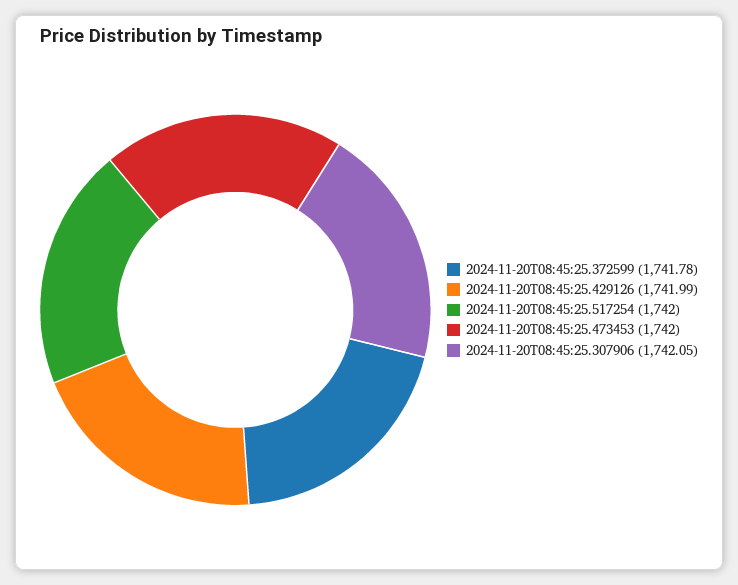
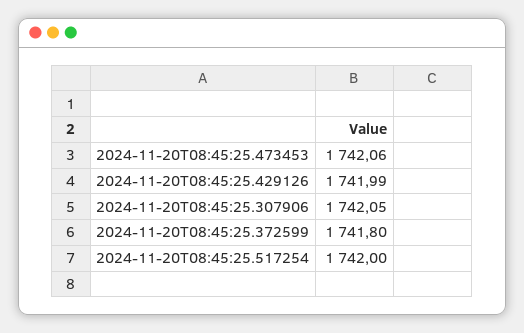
2024-11-20T08:45:25.372599: 1741.78 -> 1741.8
2024-11-20T08:45:25.473453: 1742 -> 1742.06

